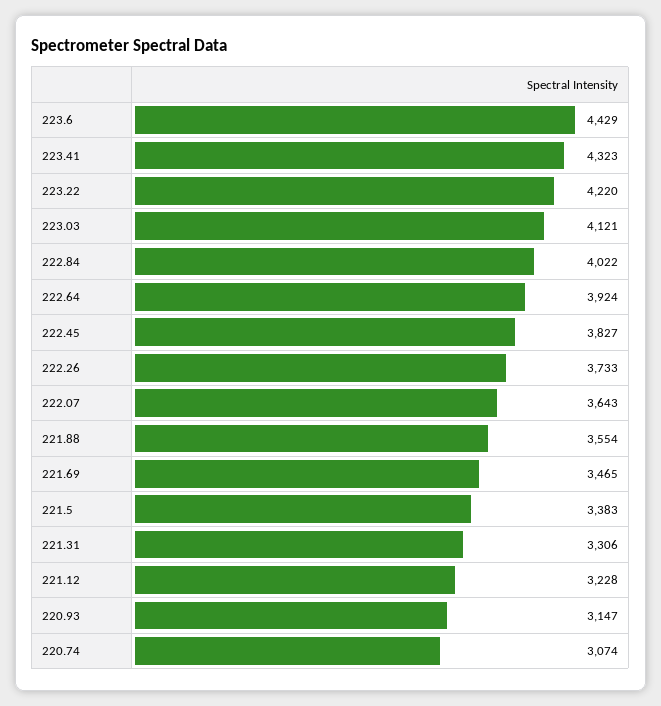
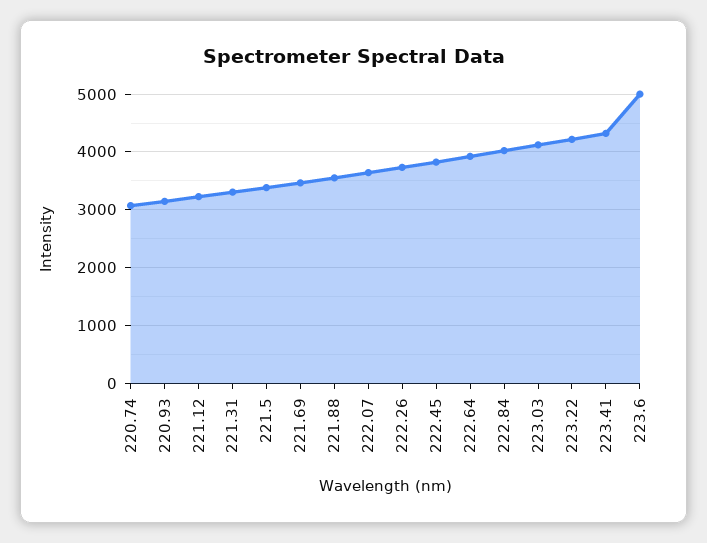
223.6: 4429 -> 5000

